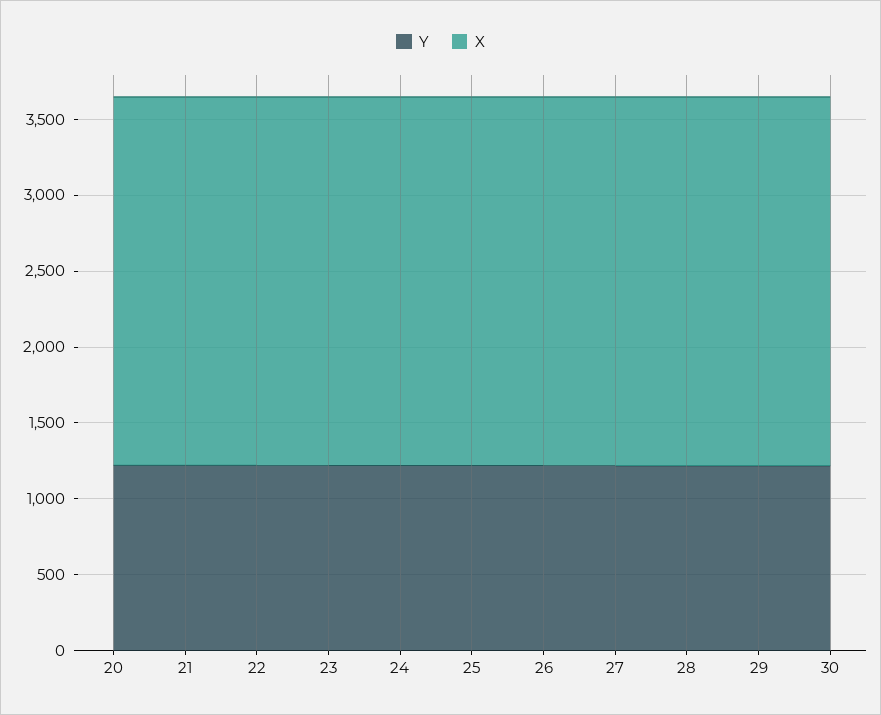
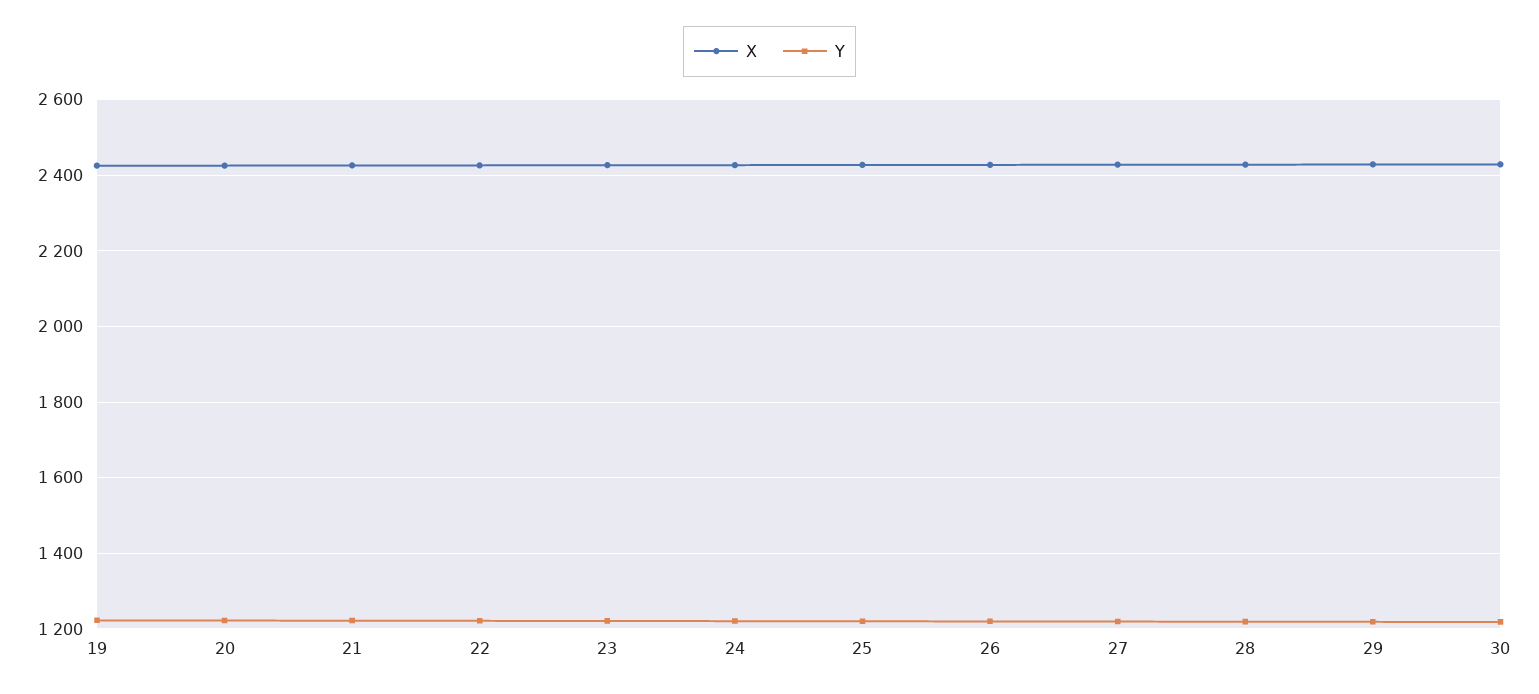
X, 19: none -> 2420
Y, 19: none -> 1220

